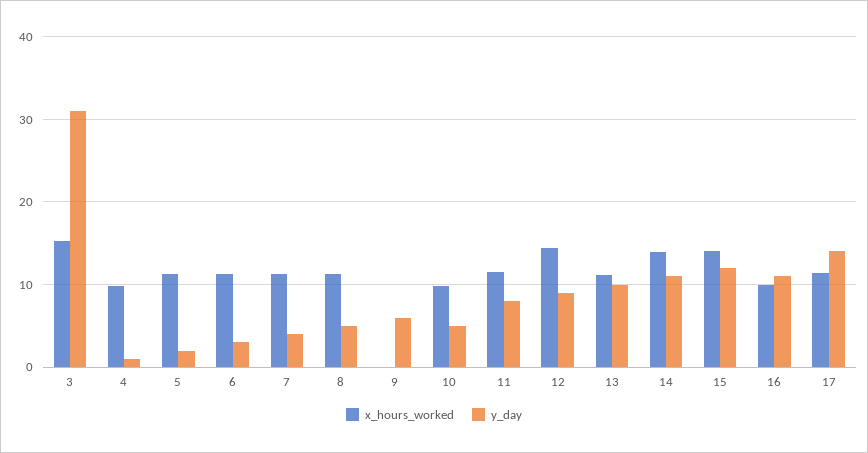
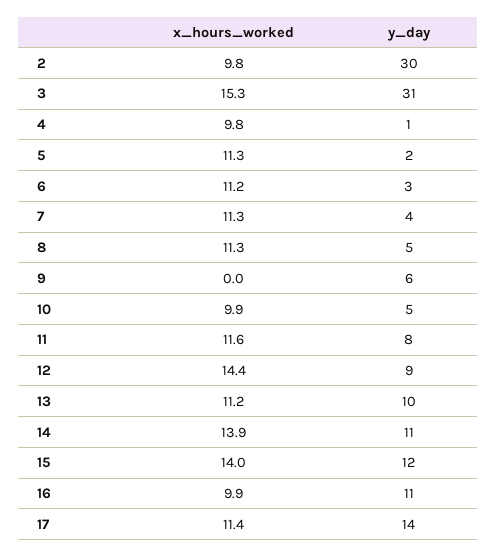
x_hours_worked, 2: none -> 9.8
y_day, 2: none -> 30

